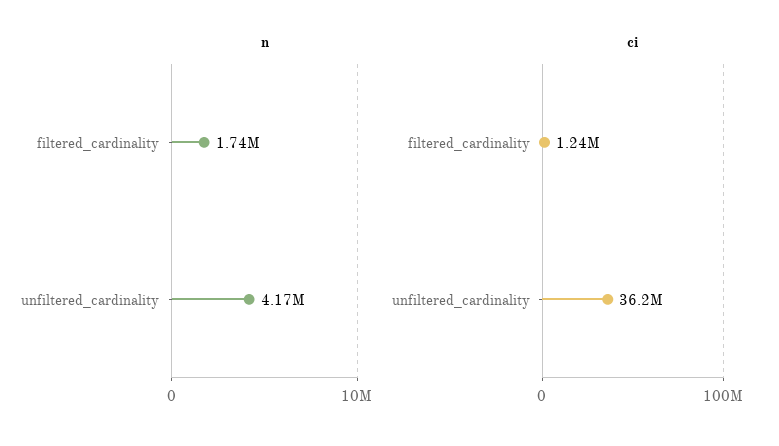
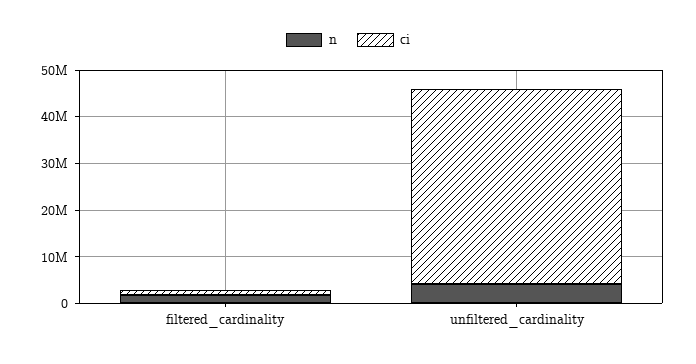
ci, unfiltered_cardinality: 36200000 -> 42000000

